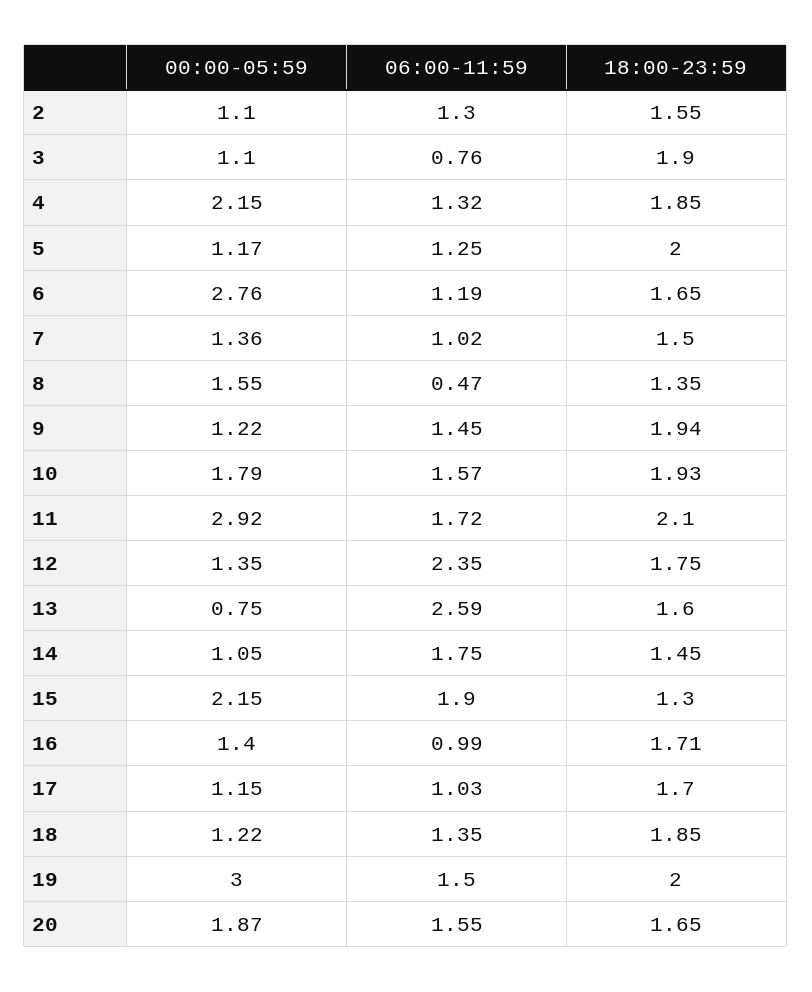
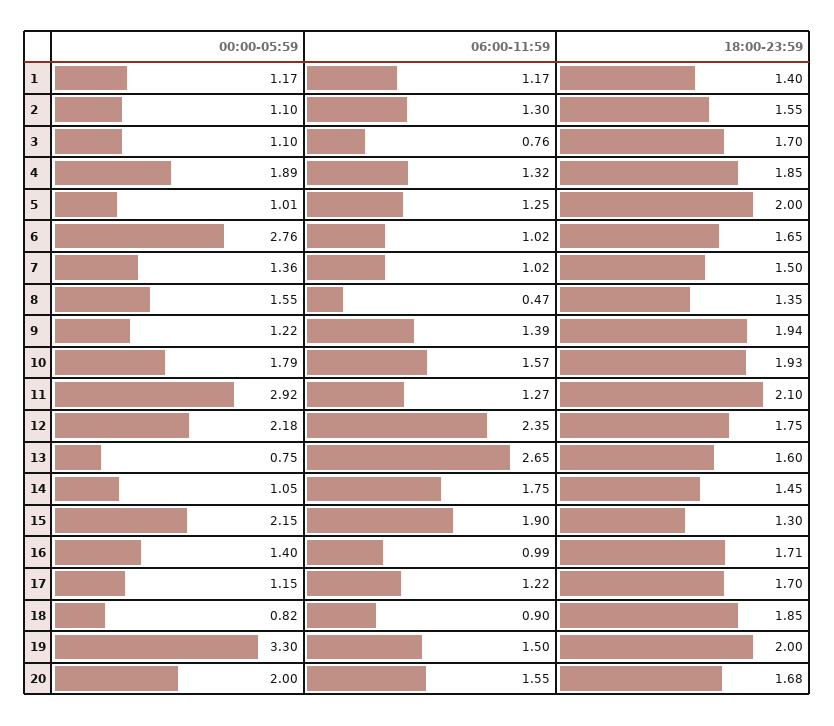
18:00-23:59, 3: 1.9 -> 1.7
00:00-05:59, 4: 2.15 -> 1.89
00:00-05:59, 5: 1.17 -> 1.01
06:00-11:59, 6: 1.19 -> 1.02
06:00-11:59, 9: 1.45 -> 1.39
06:00-11:59, 11: 1.72 -> 1.27
00:00-05:59, 12: 1.35 -> 2.18
06:00-11:59, 13: 2.59 -> 2.65
06:00-11:59, 17: 1.03 -> 1.22
00:00-05:59, 18: 1.22 -> 0.82
06:00-11:59, 18: 1.35 -> 0.9
00:00-05:59, 19: 3 -> 3.3
00:00-05:59, 20: 1.87 -> 2
18:00-23:59, 20: 1.65 -> 1.68
00:00-05:59, 1: none -> 1.17
06:00-11:59, 1: none -> 1.17
18:00-23:59, 1: none -> 1.4

